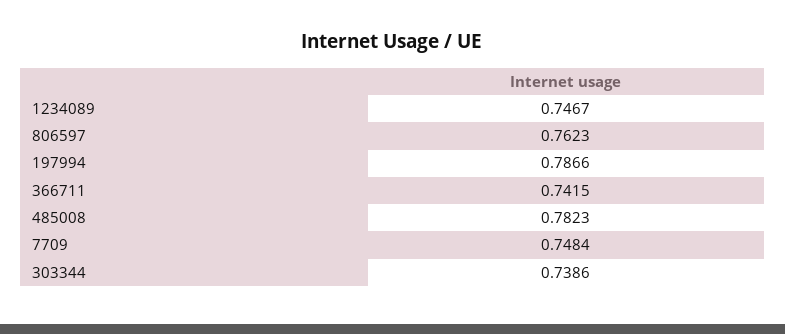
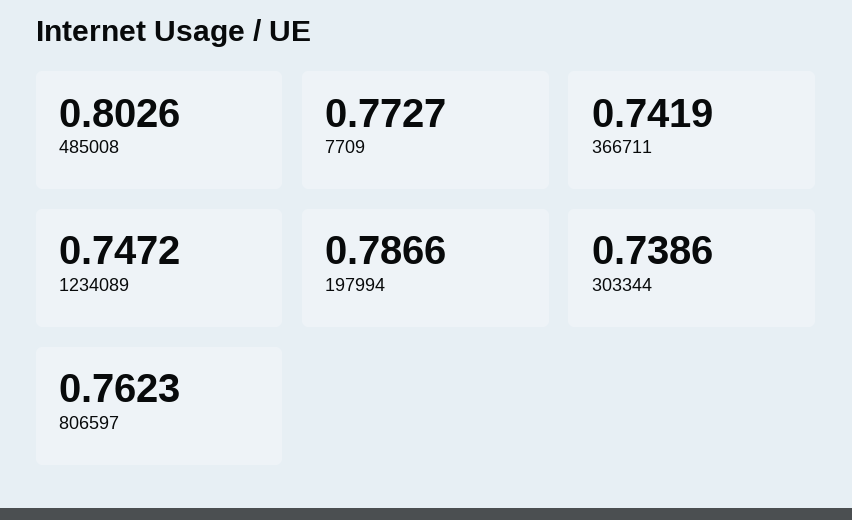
1234089: 0.7467 -> 0.7472
366711: 0.7415 -> 0.7419
485008: 0.7823 -> 0.8026
7709: 0.7484 -> 0.7727

